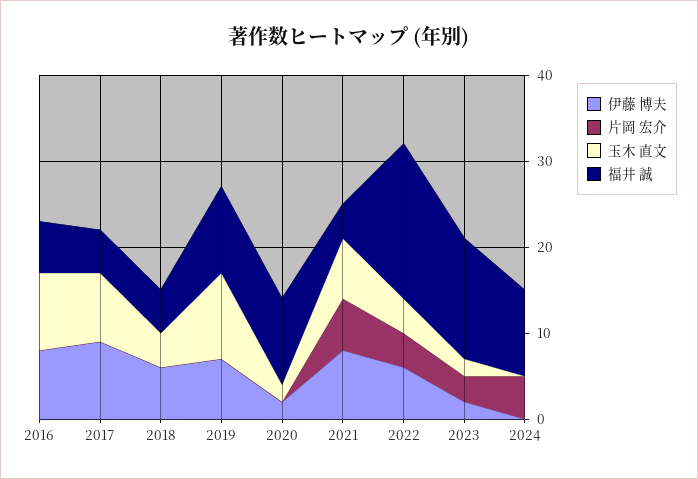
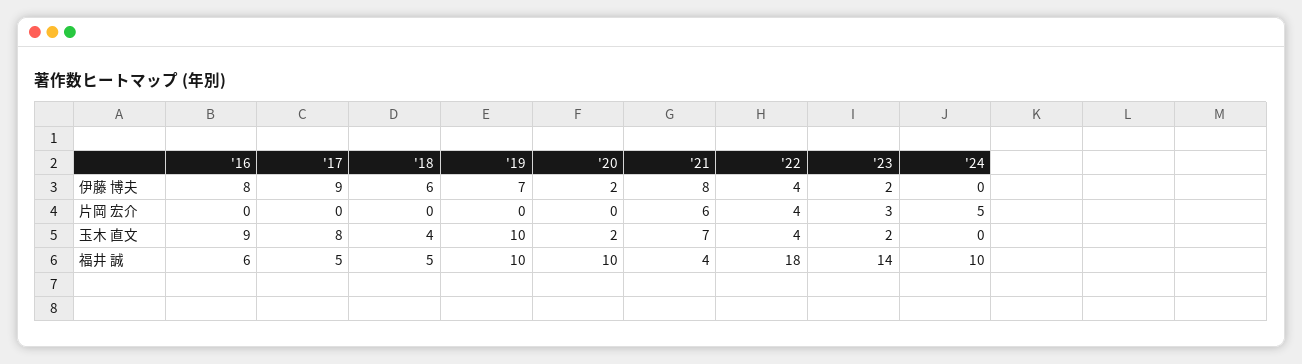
伊藤 博夫, 2022: 6 -> 4

